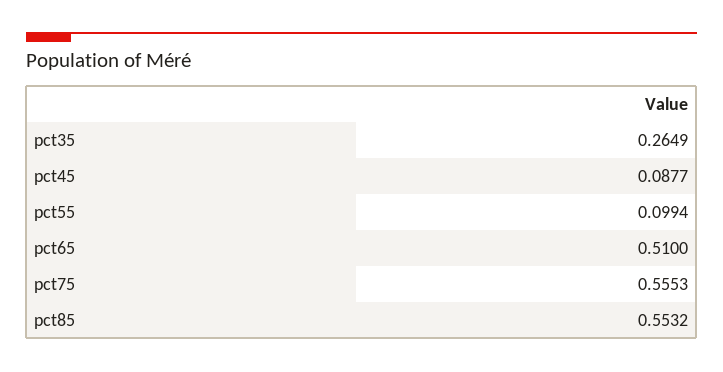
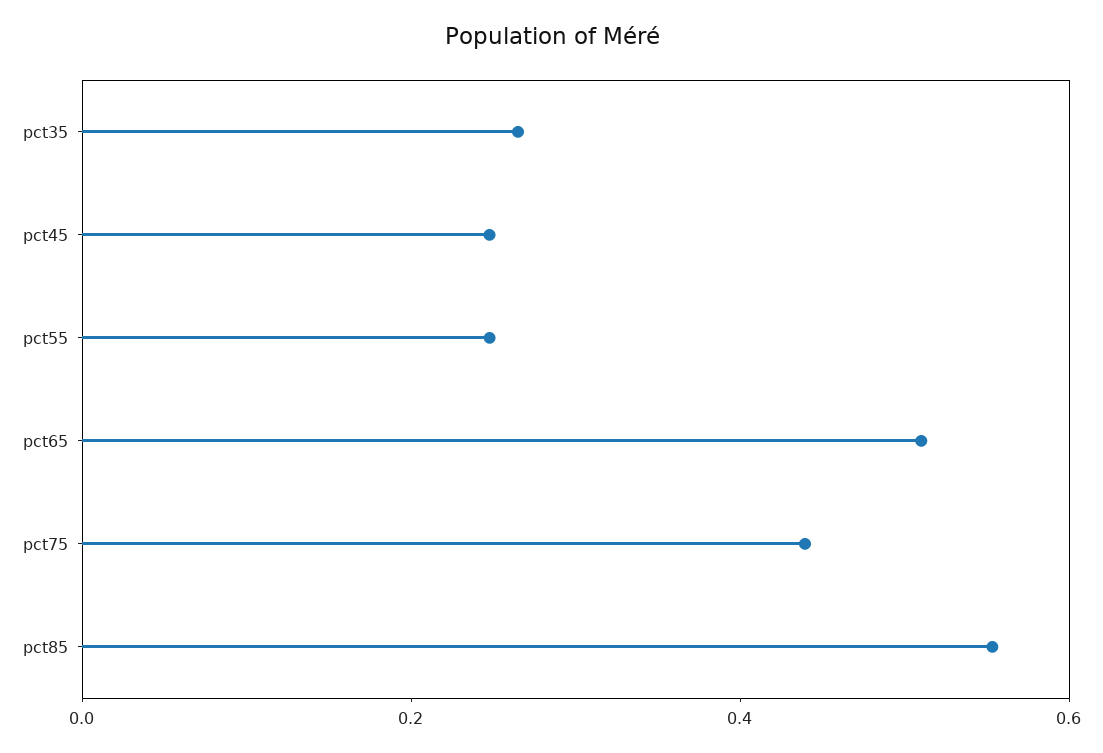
pct45: 0.0877 -> 0.25
pct55: 0.0994 -> 0.25
pct75: 0.5553 -> 0.45

